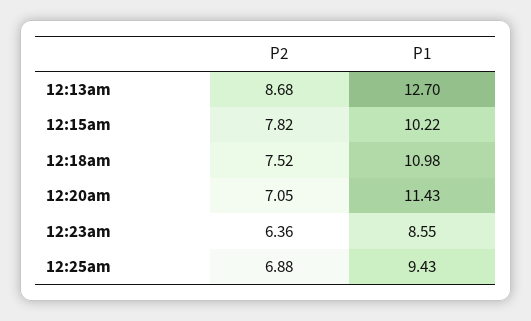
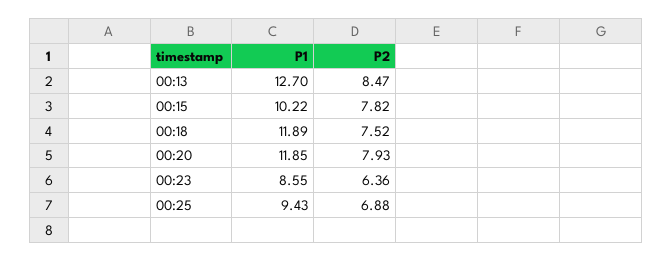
P2, 12:13am: 8.68 -> 8.47
P1, 12:18am: 10.98 -> 11.89
P2, 12:20am: 7.05 -> 7.93
P1, 12:20am: 11.43 -> 11.85

